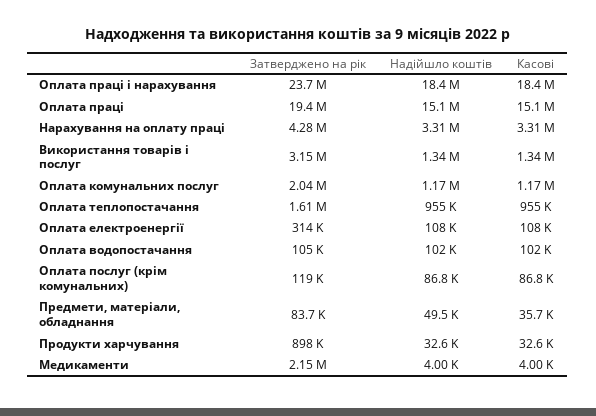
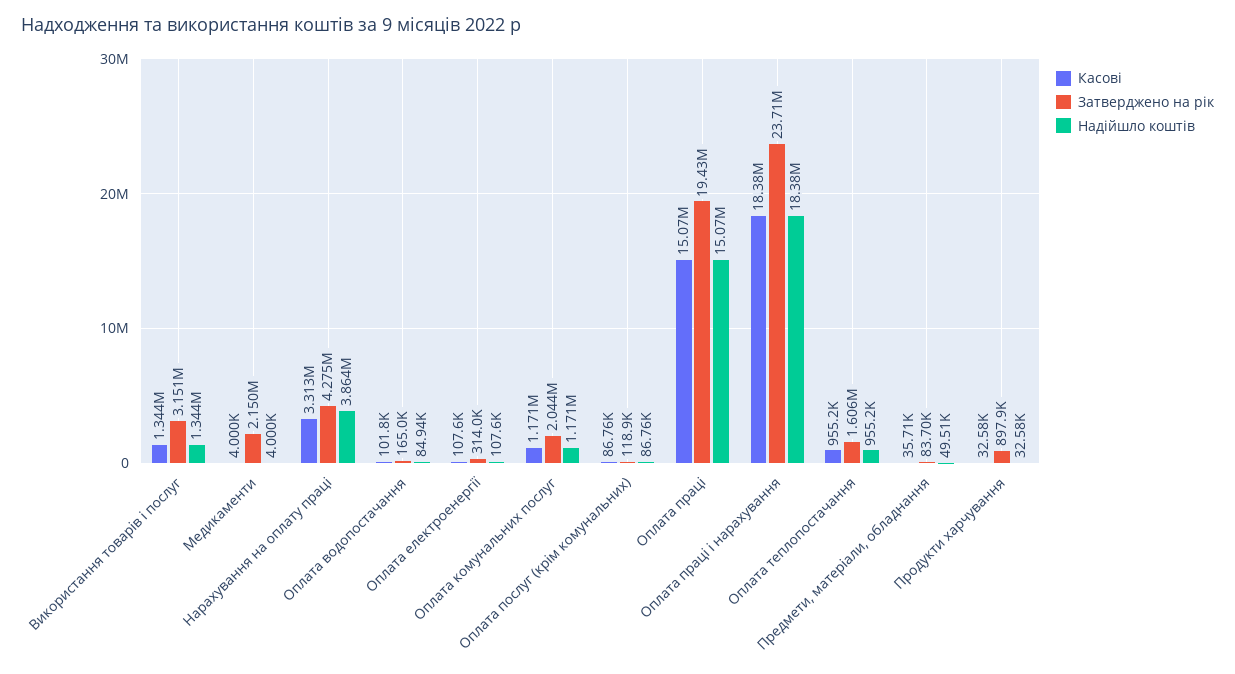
Надійшло коштів, Нарахування на оплату праці: 3310000 -> 3864000
Затверджено на рік, Оплата водопостачання: 105000 -> 165000
Надійшло коштів, Оплата водопостачання: 102000 -> 84940

